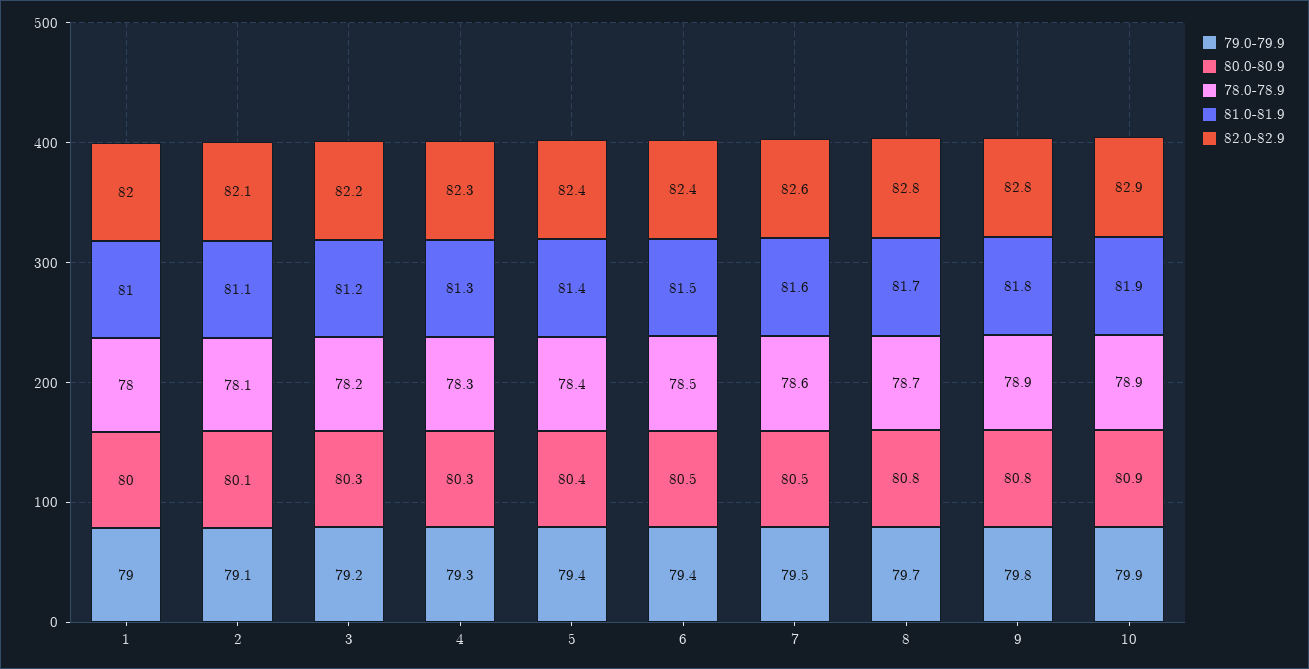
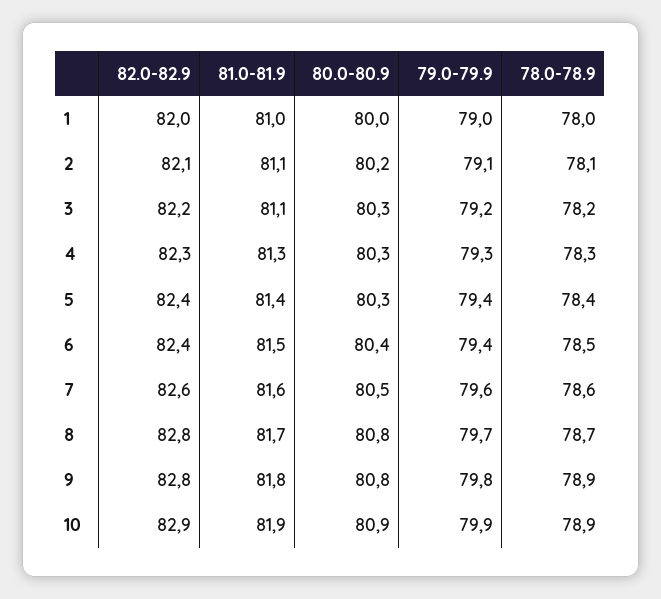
80.0-80.9, 2: 80.1 -> 80.2
81.0-81.9, 3: 81.2 -> 81.1
80.0-80.9, 5: 80.4 -> 80.3
80.0-80.9, 6: 80.5 -> 80.4
79.0-79.9, 7: 79.5 -> 79.6

